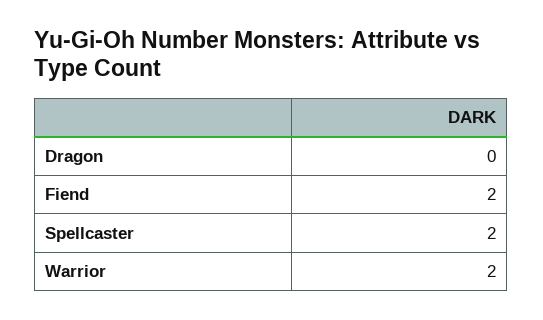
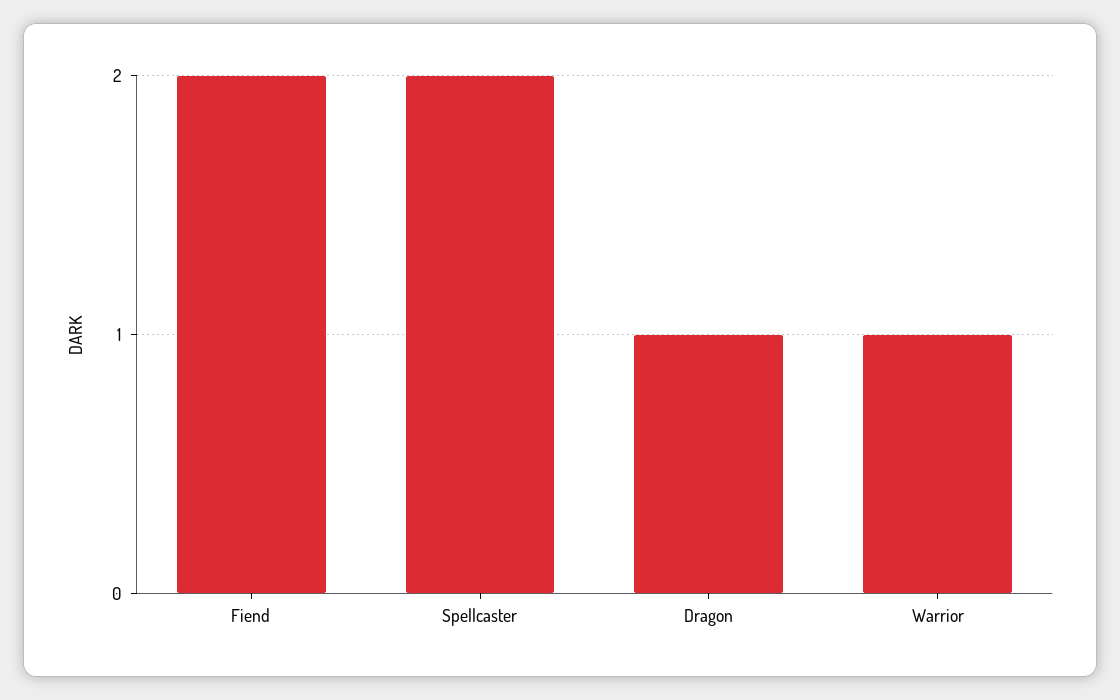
Dragon: 0 -> 1
Warrior: 2 -> 1

